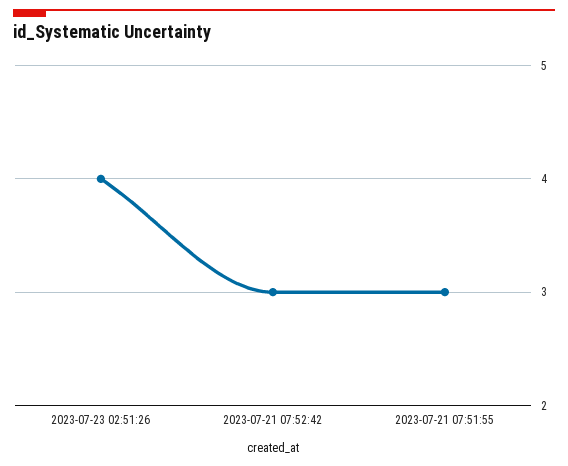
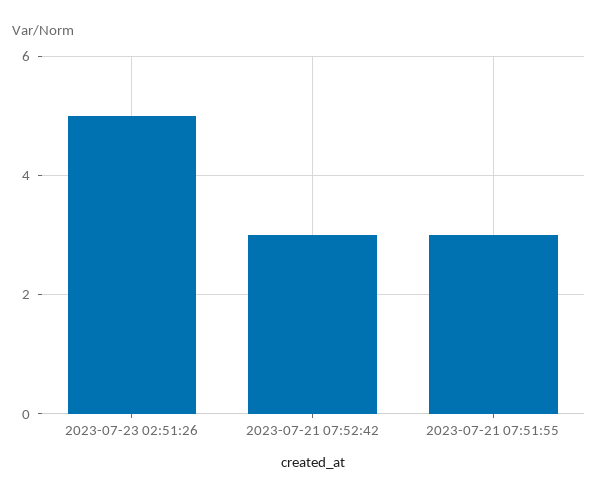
2023-07-23 02:51:26: 4 -> 5

